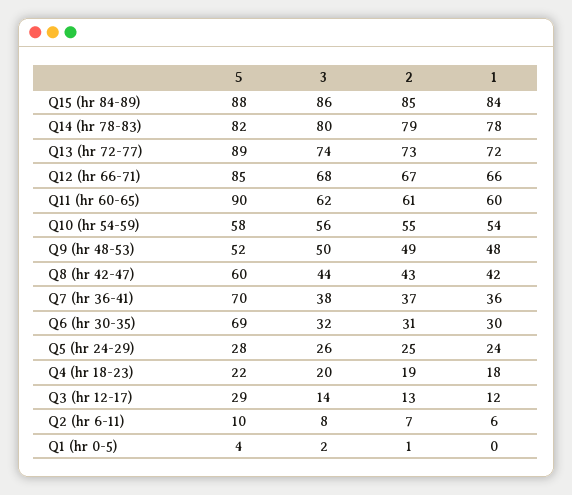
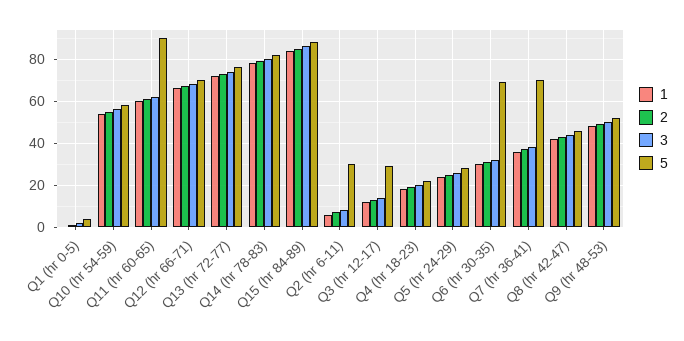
5, Q13 (hr 72-77): 89 -> 75
5, Q12 (hr 66-71): 85 -> 70
5, Q8 (hr 42-47): 60 -> 45
5, Q2 (hr 6-11): 10 -> 30

